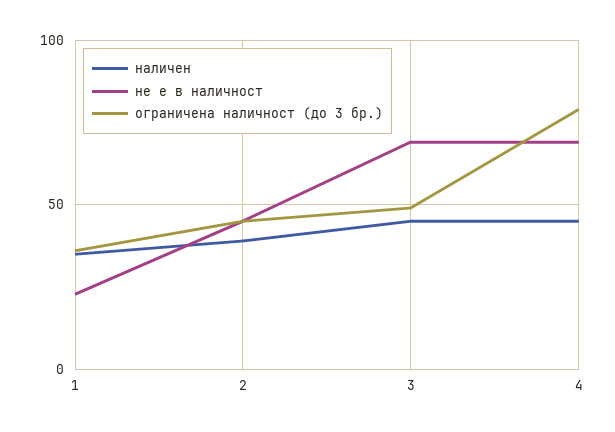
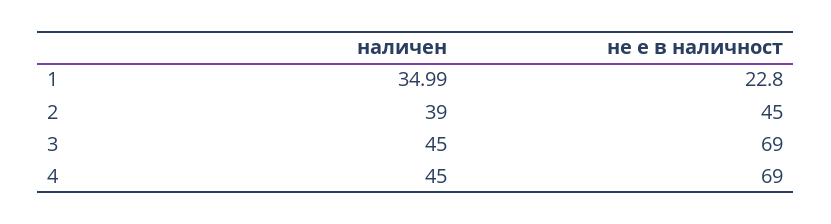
ограничена наличност (до 3 бр.), 1: 35 -> none
ограничена наличност (до 3 бр.), 2: 45 -> none
ограничена наличност (до 3 бр.), 3: 50 -> none
ограничена наличност (до 3 бр.), 4: 80 -> none

